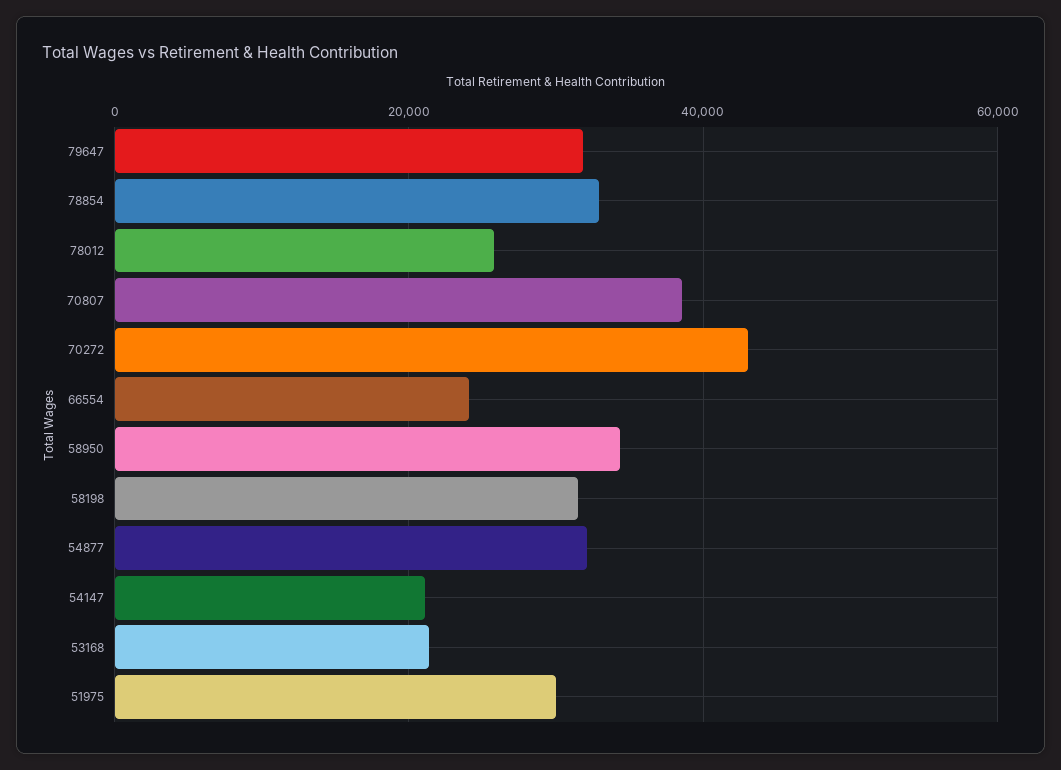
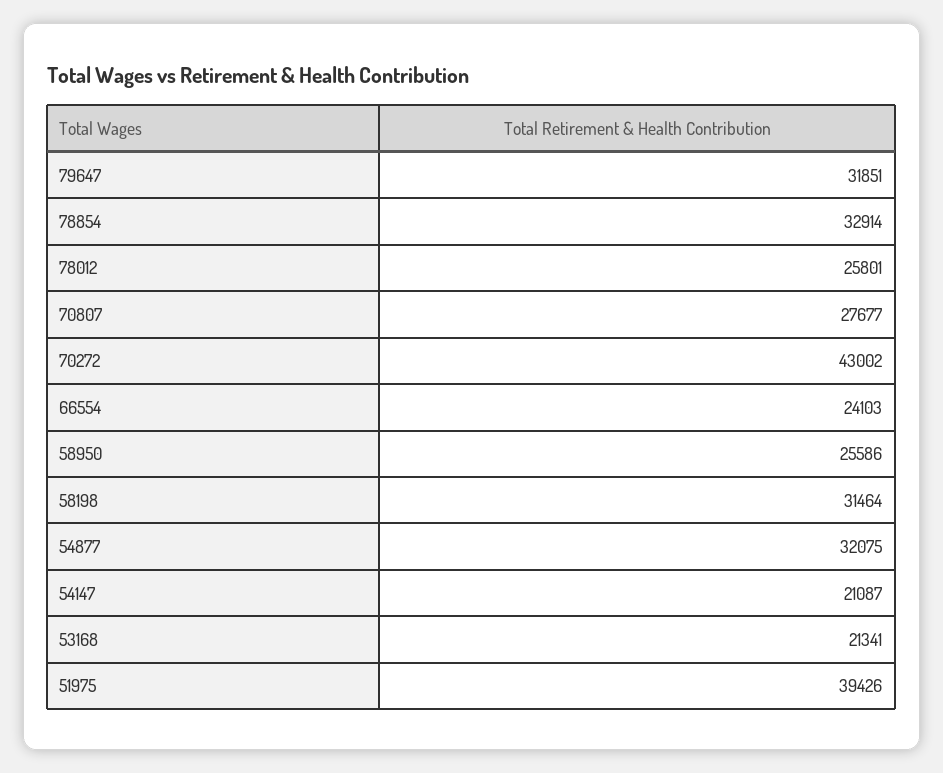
70807: 38000 -> 27677
58950: 34000 -> 25586
51975: 30000 -> 39426

